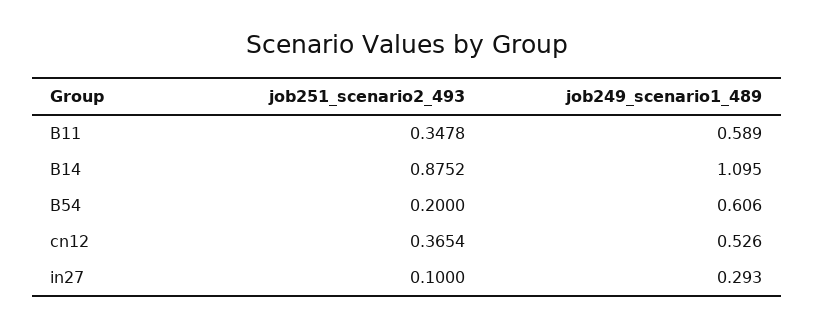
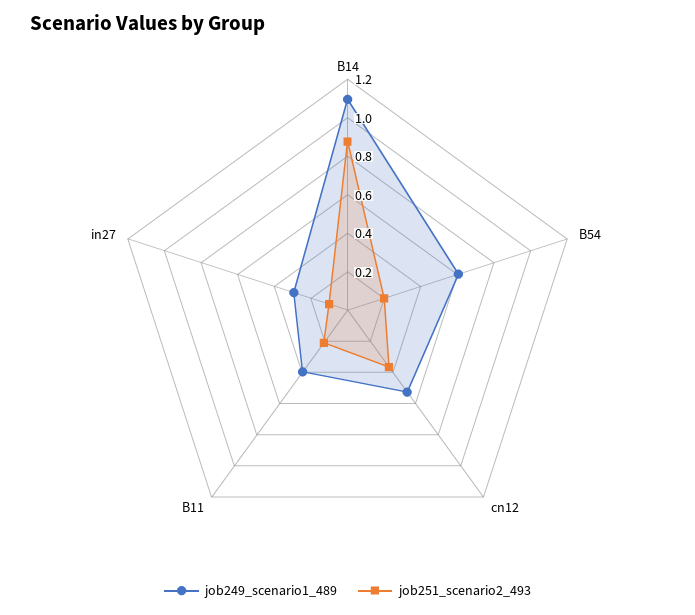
job251_scenario2_493, B11: 0.3478 -> 0.2
job249_scenario1_489, B11: 0.589 -> 0.4

